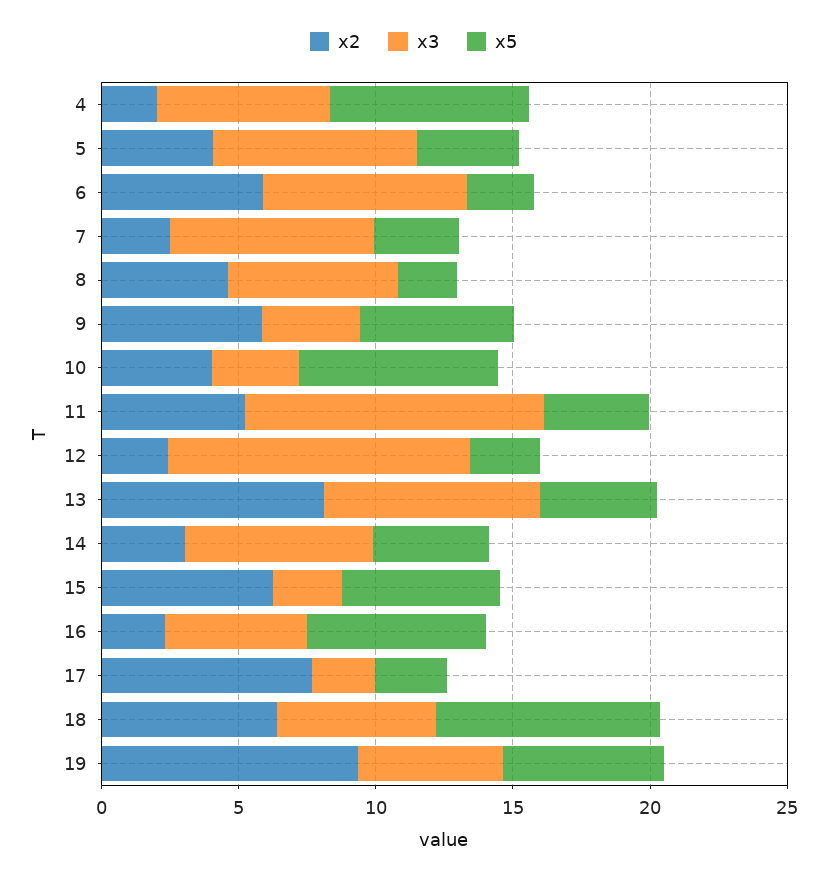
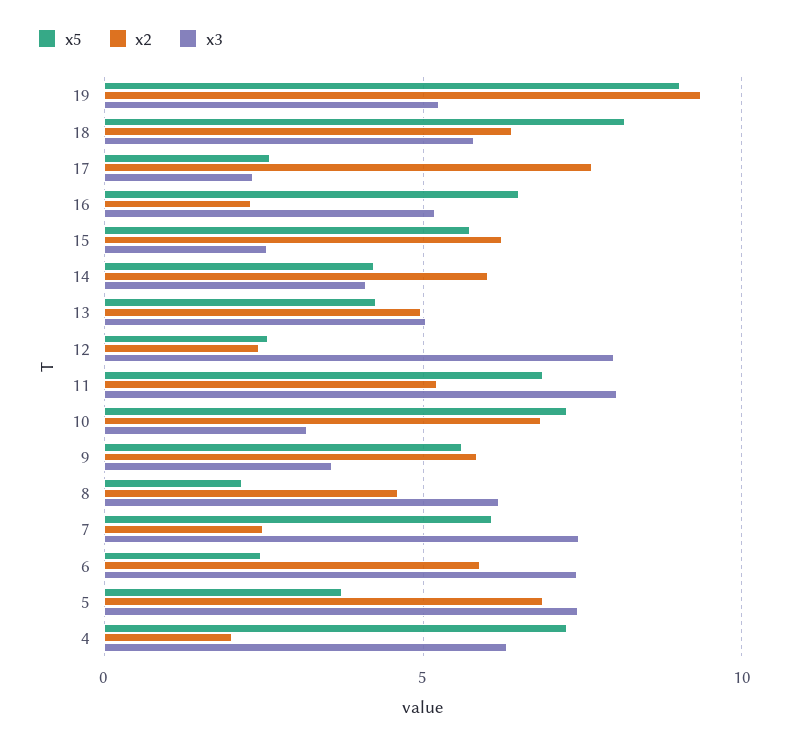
x2, 5: 4 -> 7
x5, 7: 3 -> 6
x2, 10: 4 -> 7
x3, 11: 11 -> 8
x5, 11: 4 -> 7
x3, 12: 11 -> 8
x2, 13: 8 -> 5
x3, 13: 8 -> 5
x2, 14: 3 -> 6
x3, 14: 7 -> 4
x5, 19: 6 -> 9

